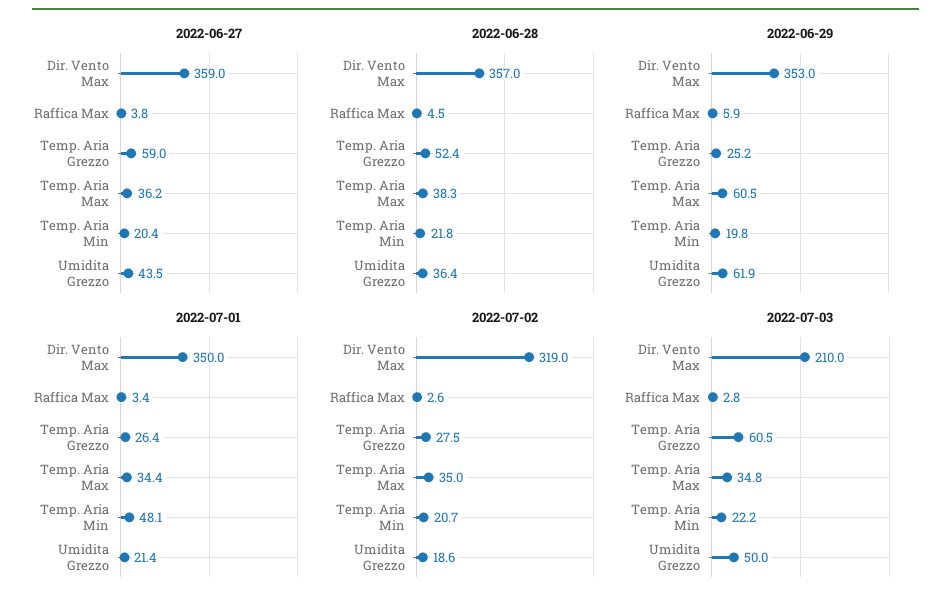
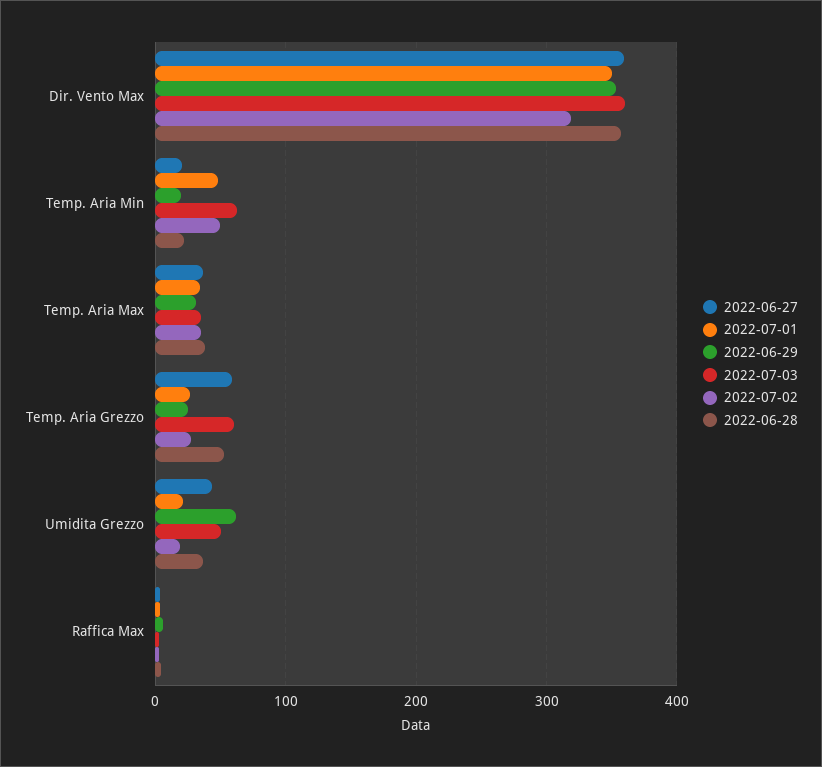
2022-06-29, Temp. Aria Max: 60.5 -> 30
2022-07-02, Temp. Aria Min: 20.7 -> 50
2022-07-03, Dir. Vento Max: 210 -> 360
2022-07-03, Temp. Aria Min: 22.2 -> 60

